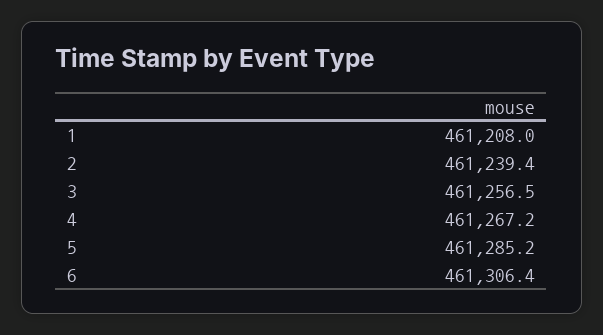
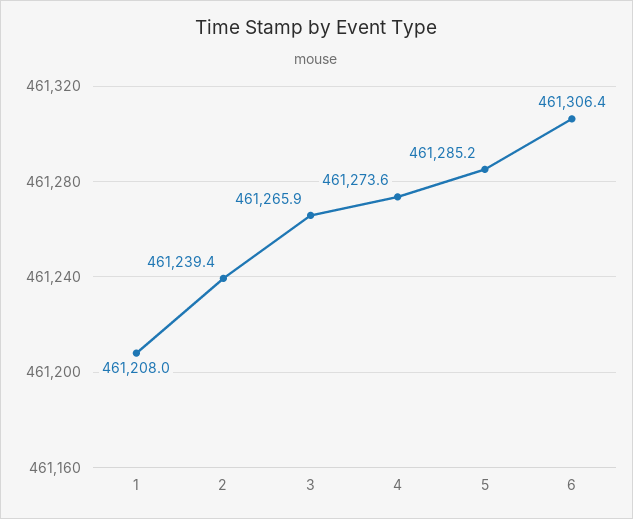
3: 461256.5 -> 461265.9
4: 461267.2 -> 461273.6

